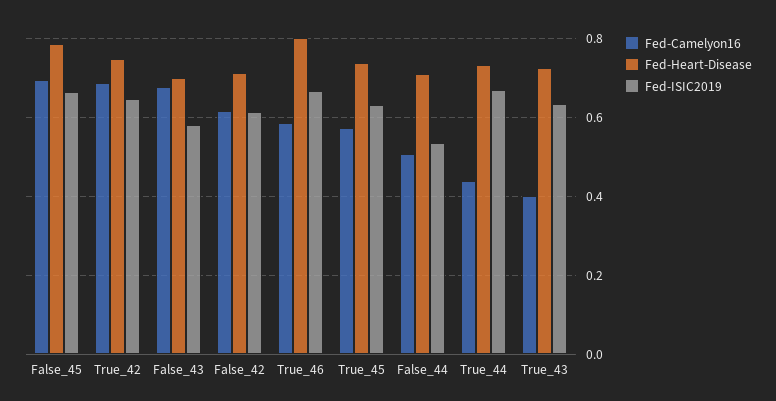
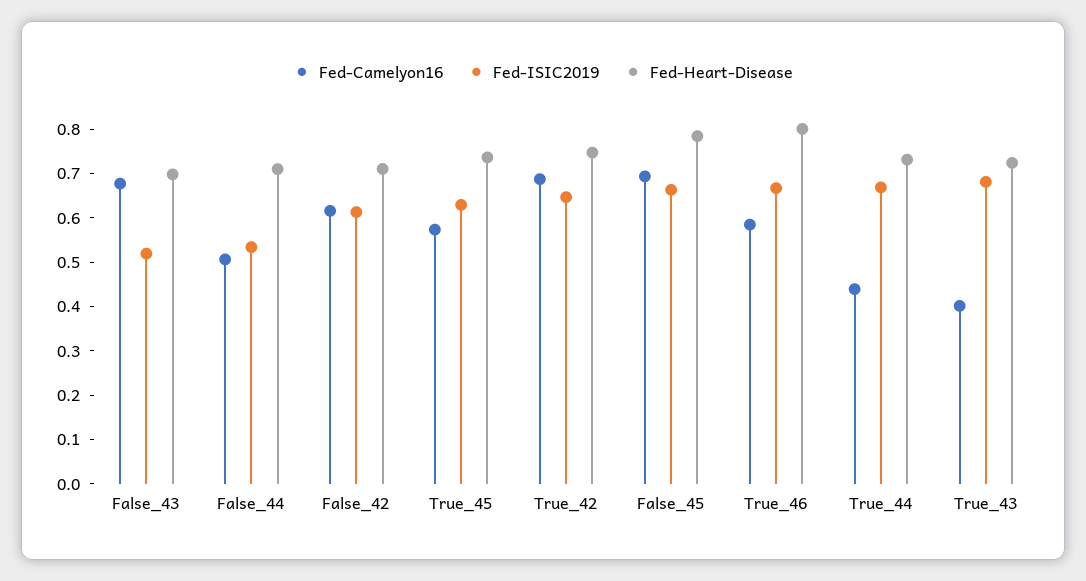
Fed-ISIC2019, False_43: 0.58 -> 0.52
Fed-ISIC2019, True_43: 0.64 -> 0.68

